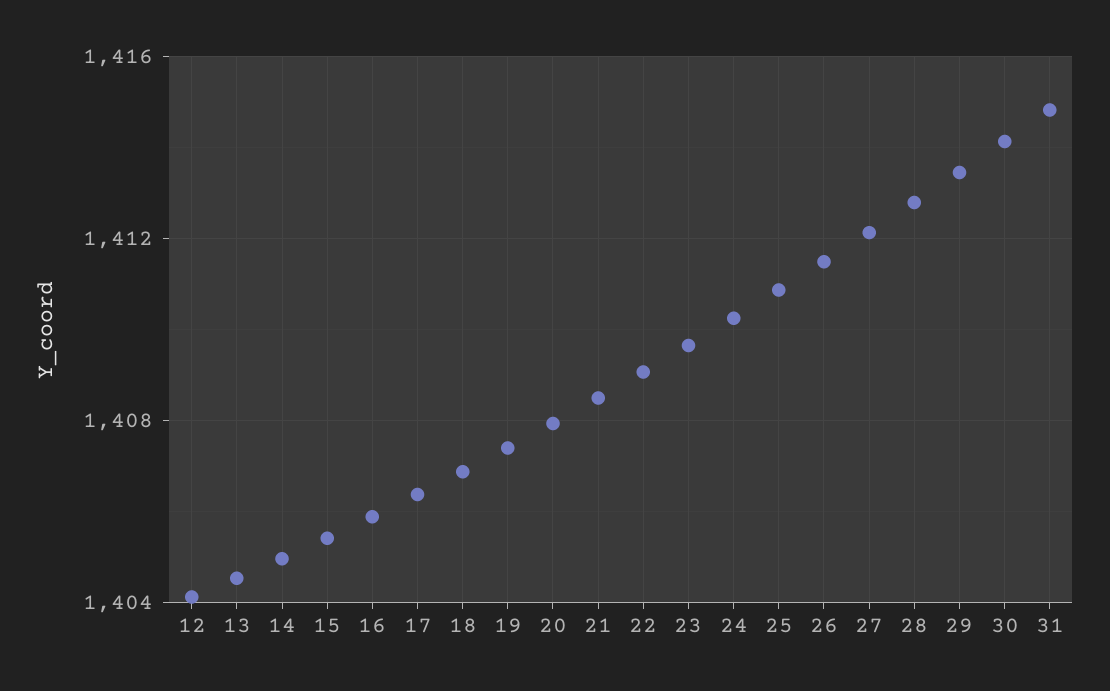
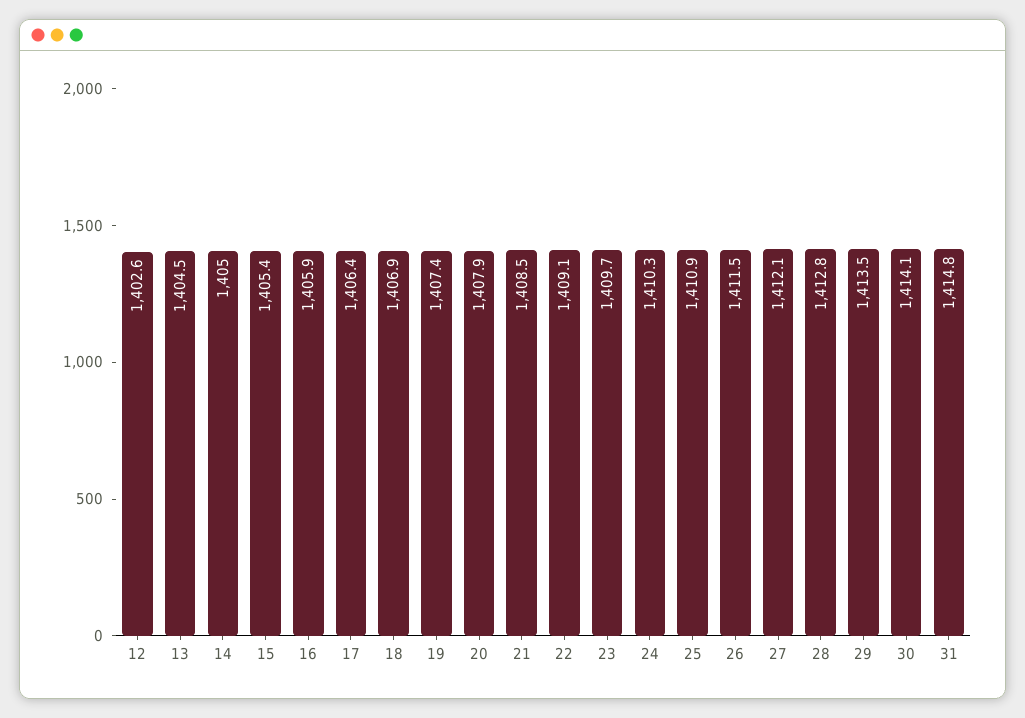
12: 1404 -> 1402.6

